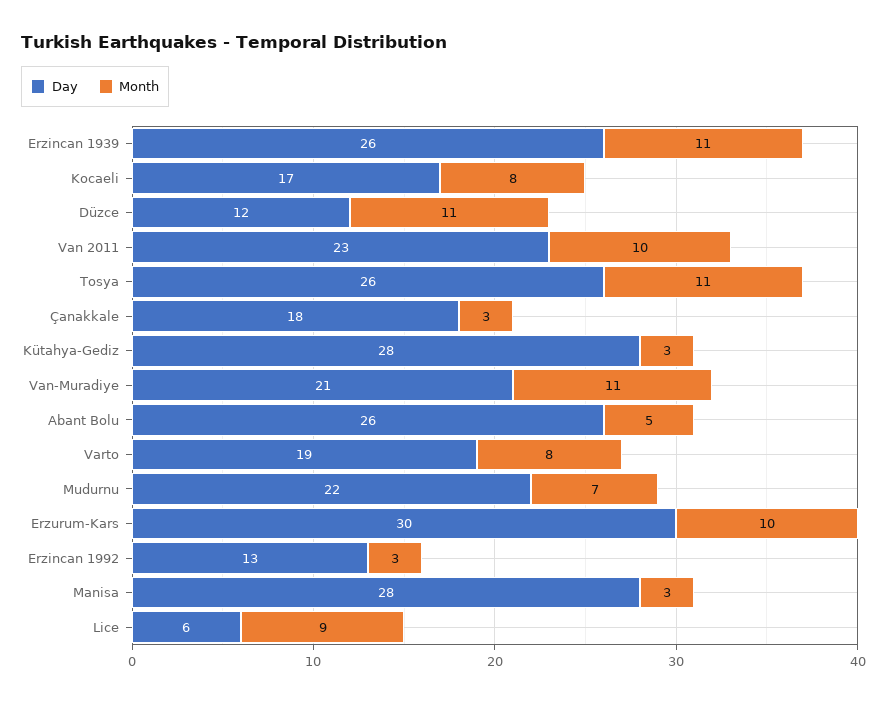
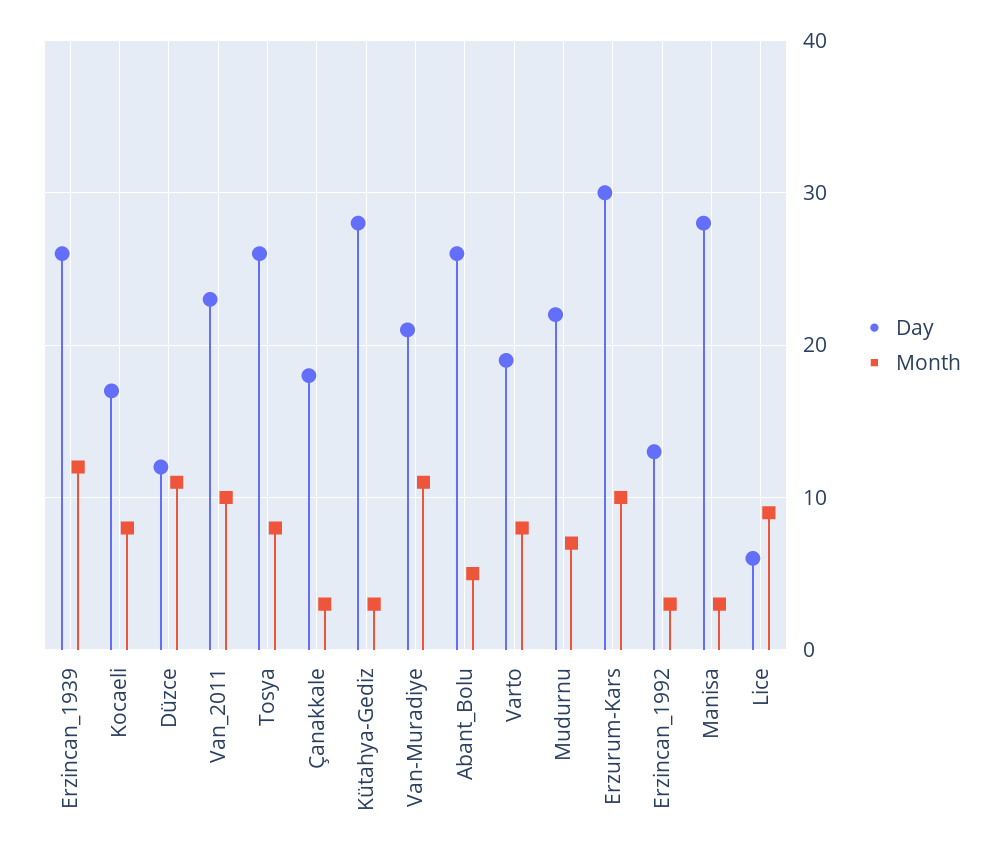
Month, Erzincan 1939: 11 -> 12
Month, Tosya: 11 -> 8

